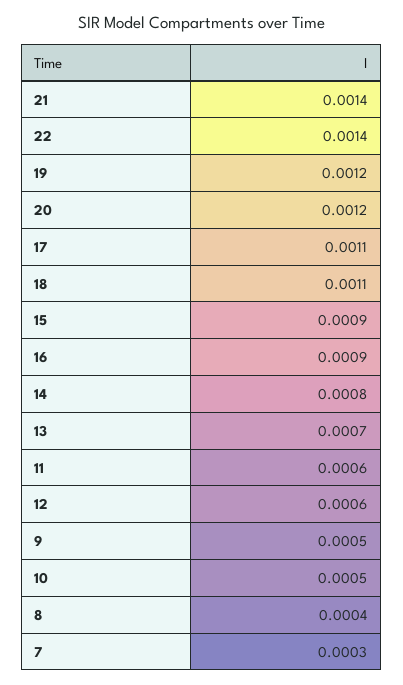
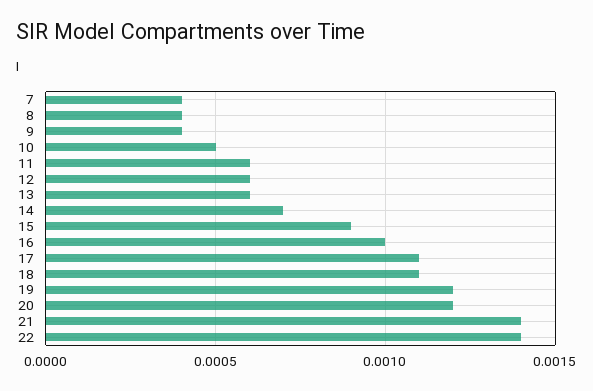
16: 0.0009 -> 0.001
14: 0.0008 -> 0.0007
13: 0.0007 -> 0.0006
9: 0.0005 -> 0.0004
7: 0.0003 -> 0.0004

